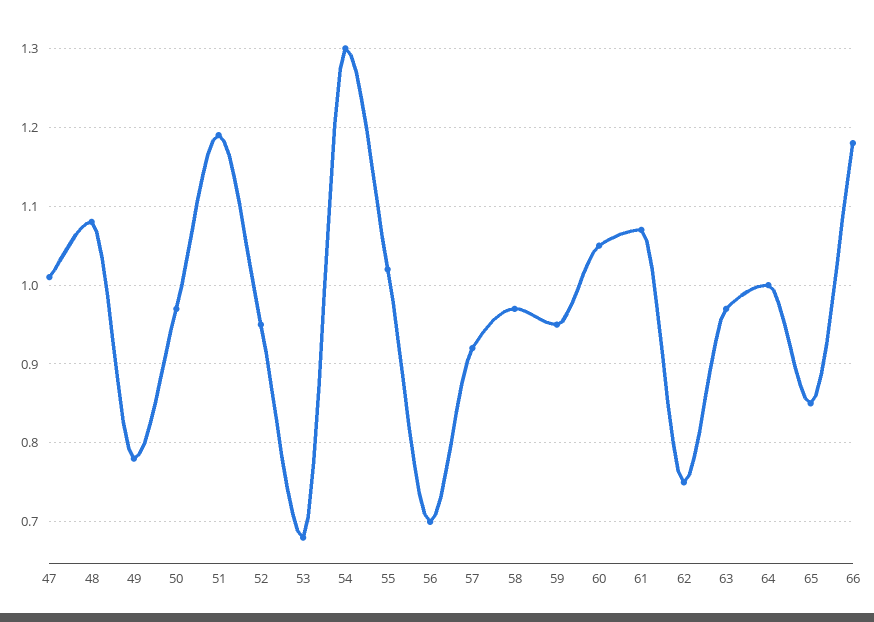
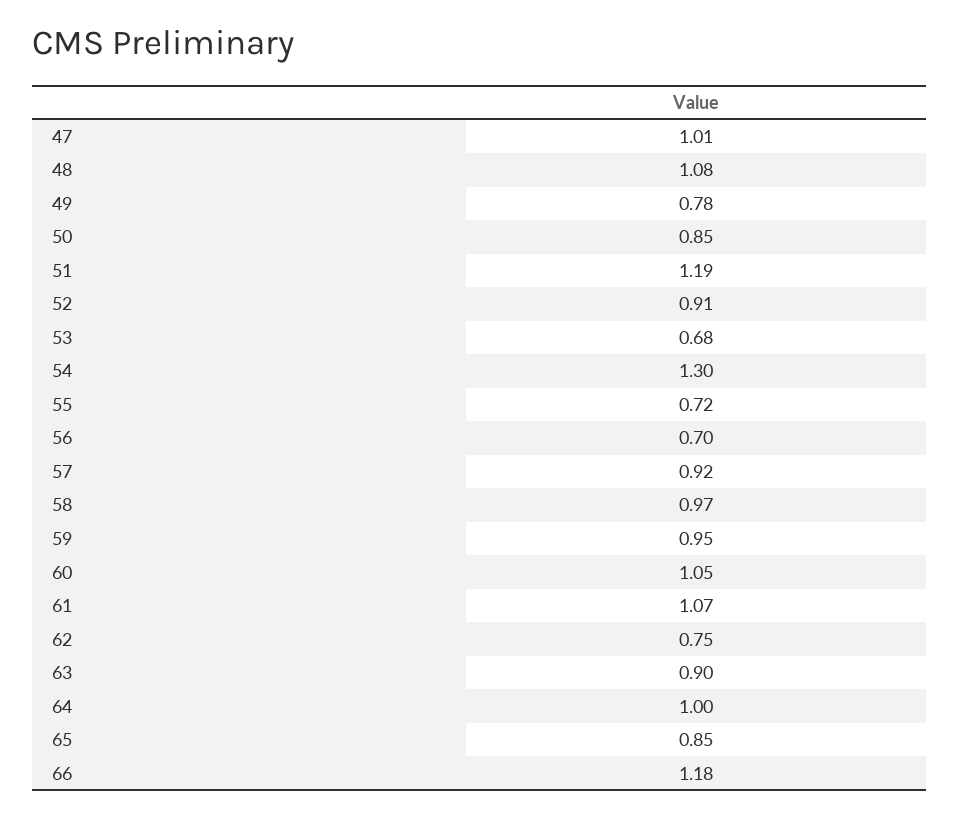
50: 0.97 -> 0.85
52: 0.95 -> 0.91
55: 1.02 -> 0.72
63: 0.97 -> 0.9

